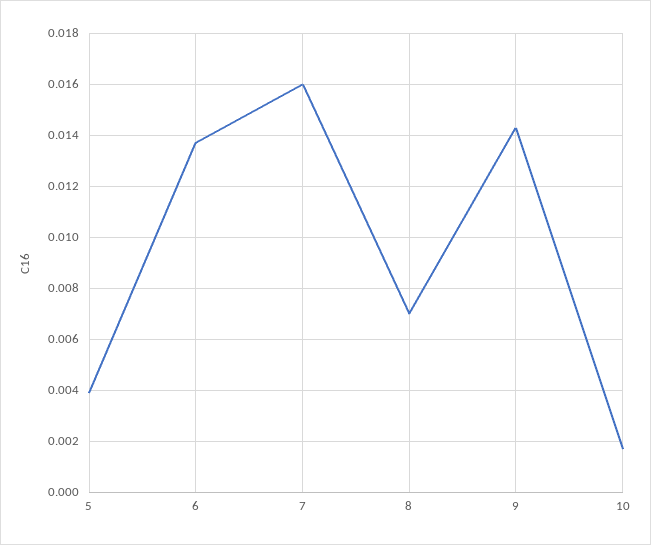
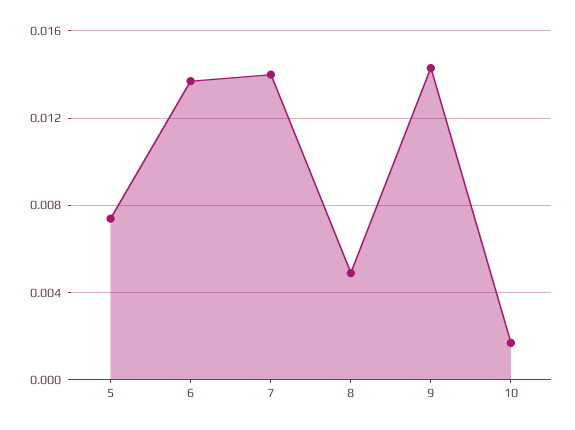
5: 0.004 -> 0.0075
7: 0.016 -> 0.014
8: 0.007 -> 0.005

